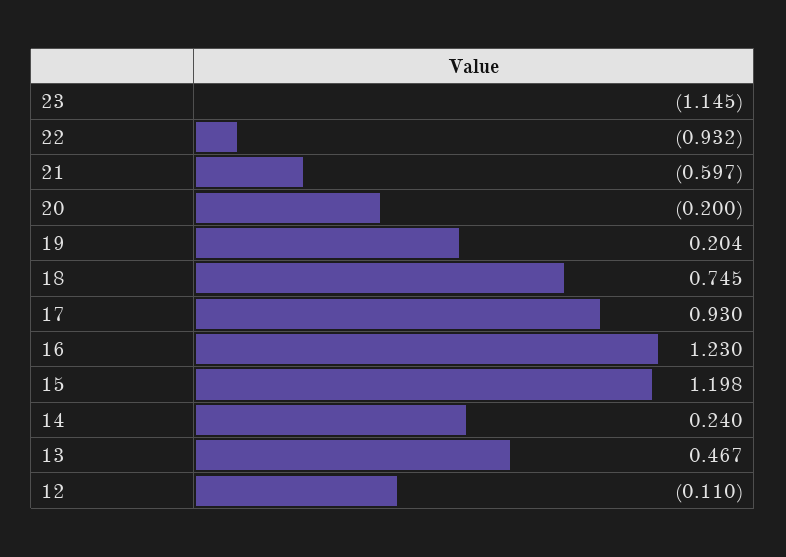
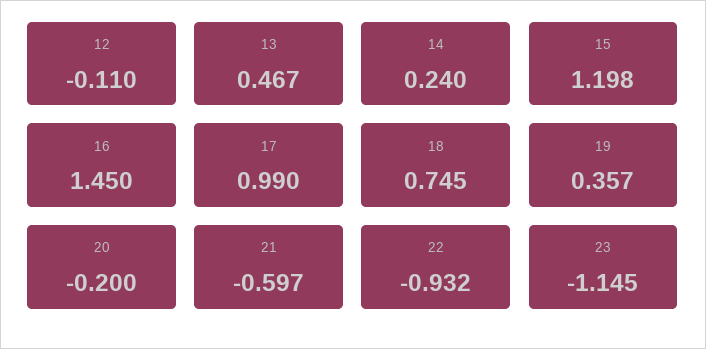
19: 0.204 -> 0.357
17: 0.93 -> 0.99
16: 1.23 -> 1.45

